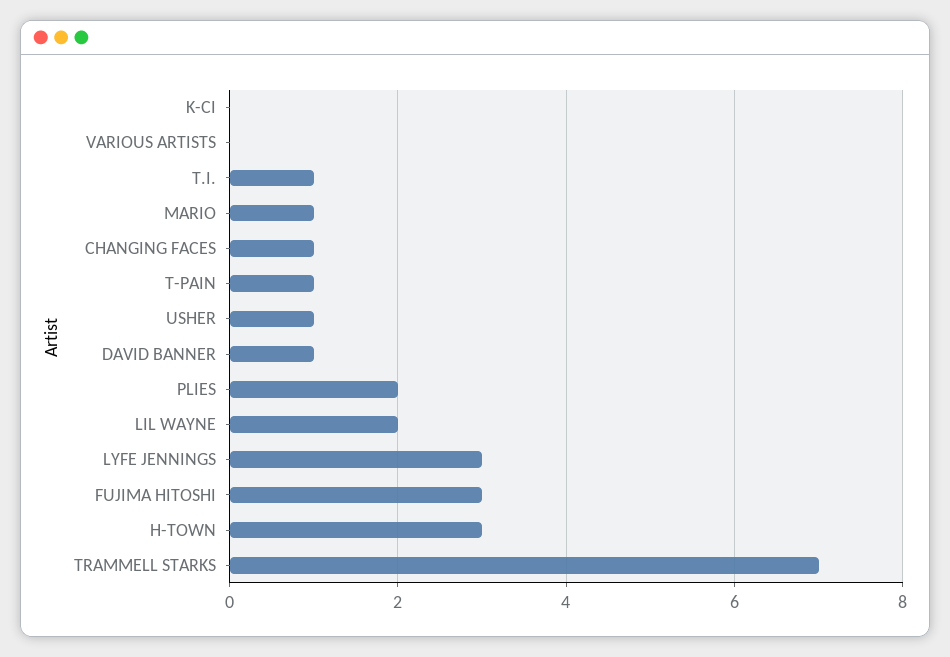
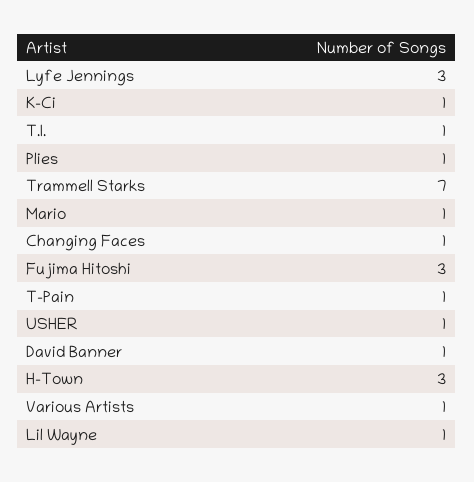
K-CI: 0 -> 1
VARIOUS ARTISTS: 0 -> 1
PLIES: 2 -> 1
LIL WAYNE: 2 -> 1

